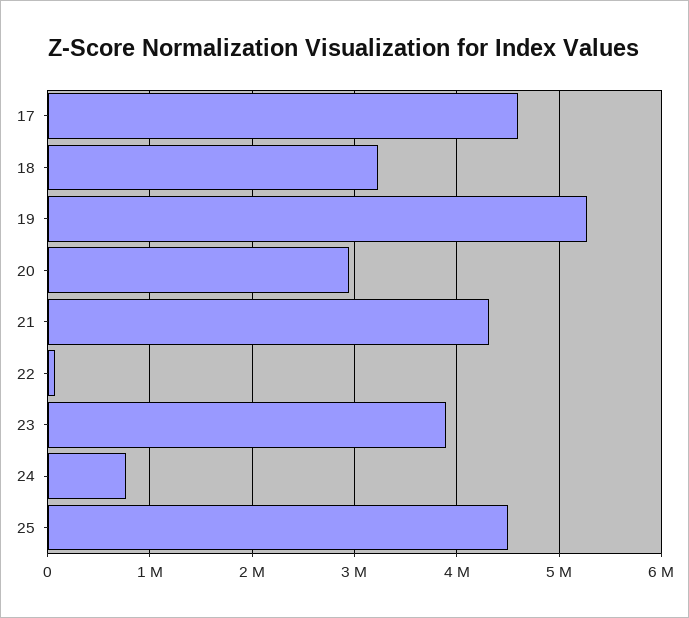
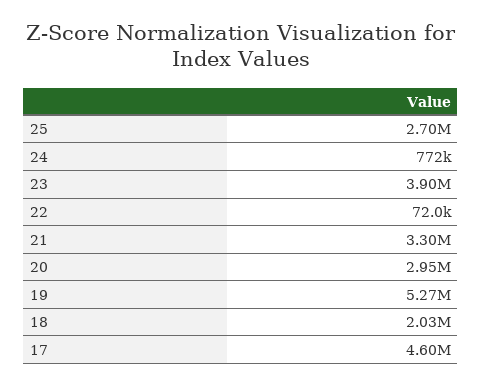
18: 3200000 -> 2030000
21: 4300000 -> 3300000
25: 4500000 -> 2700000

